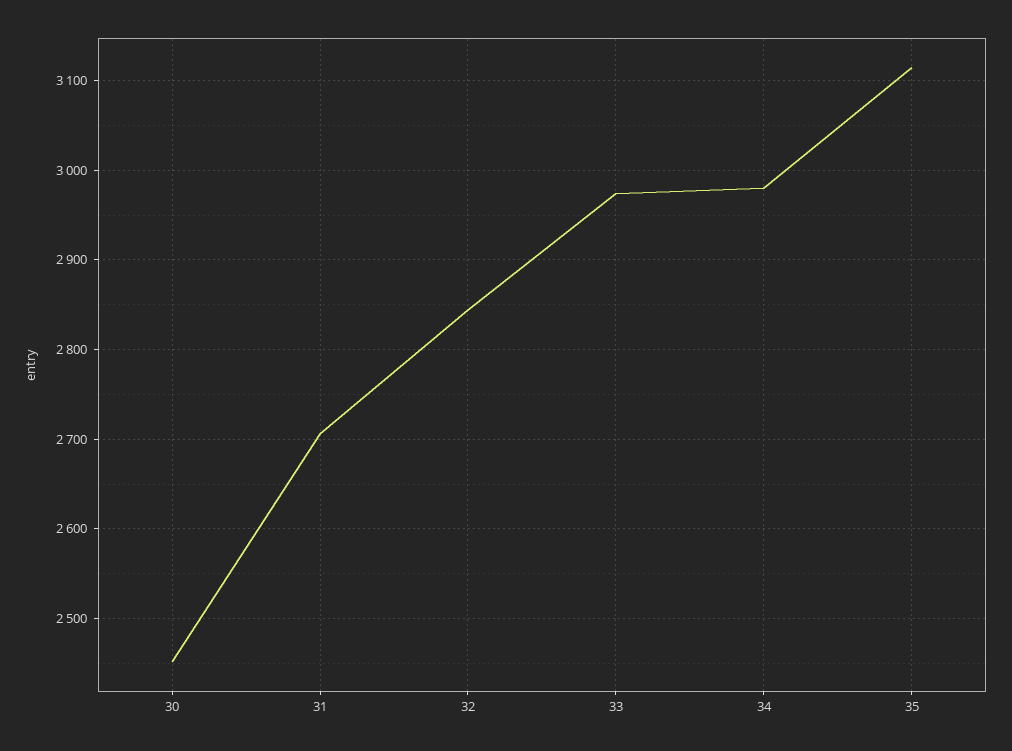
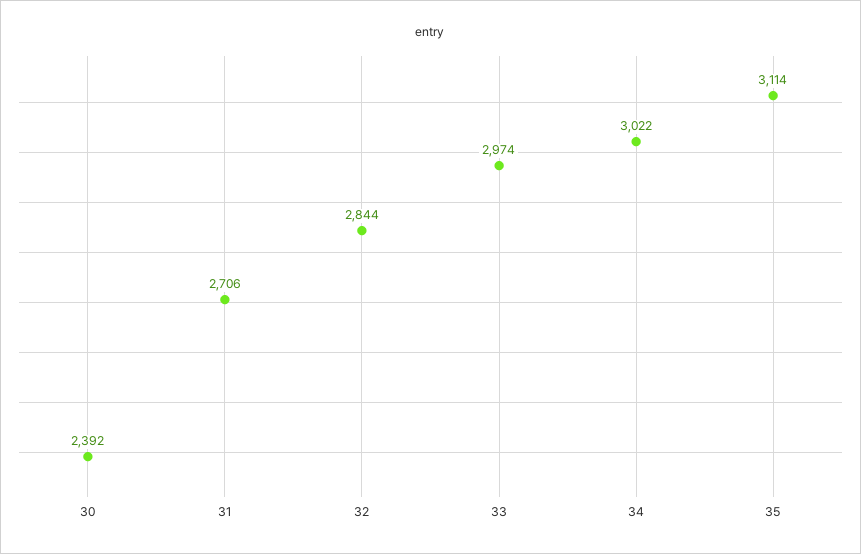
30: 2450 -> 2392
34: 2980 -> 3022

